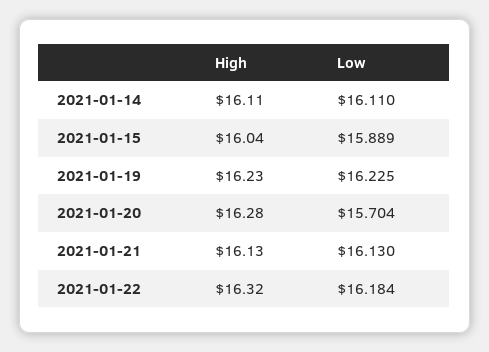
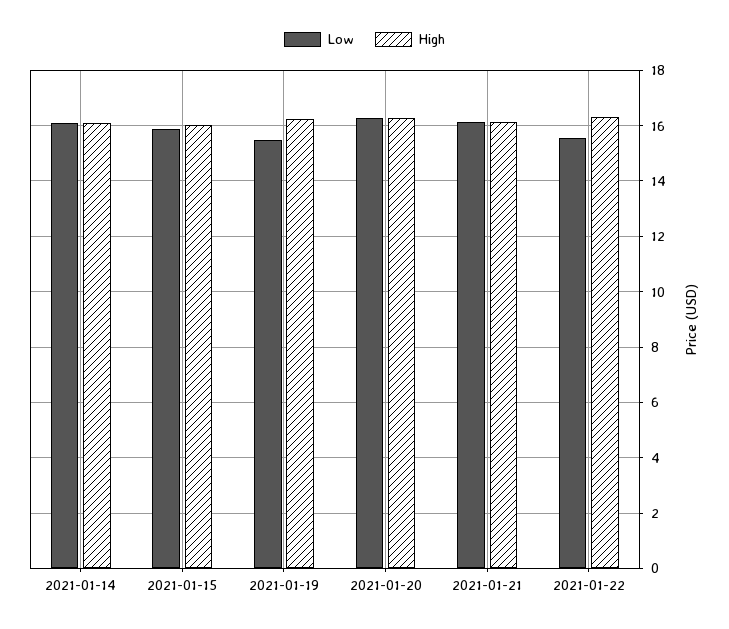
Low, 2021-01-19: 16.225 -> 15.5
Low, 2021-01-20: 15.704 -> 16.25
Low, 2021-01-22: 16.184 -> 15.5

